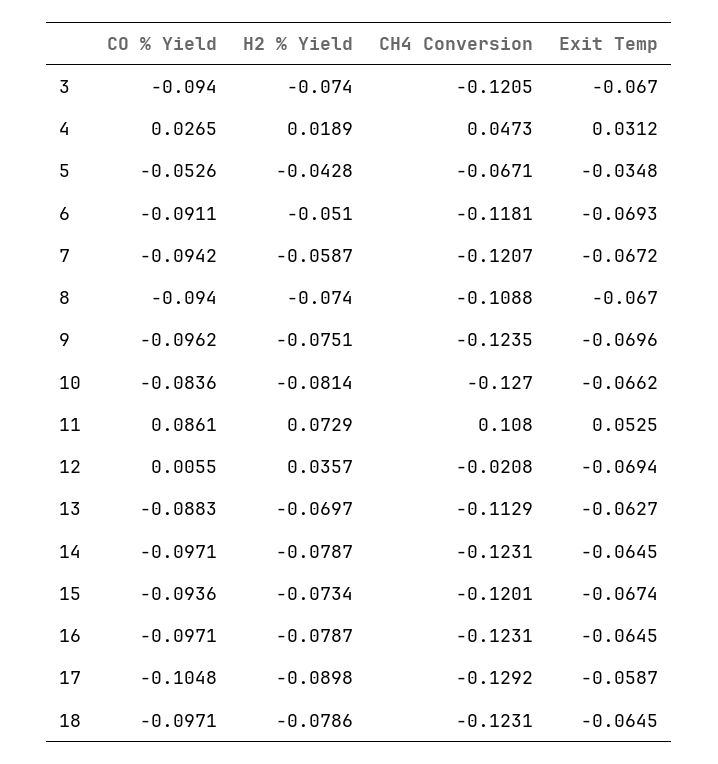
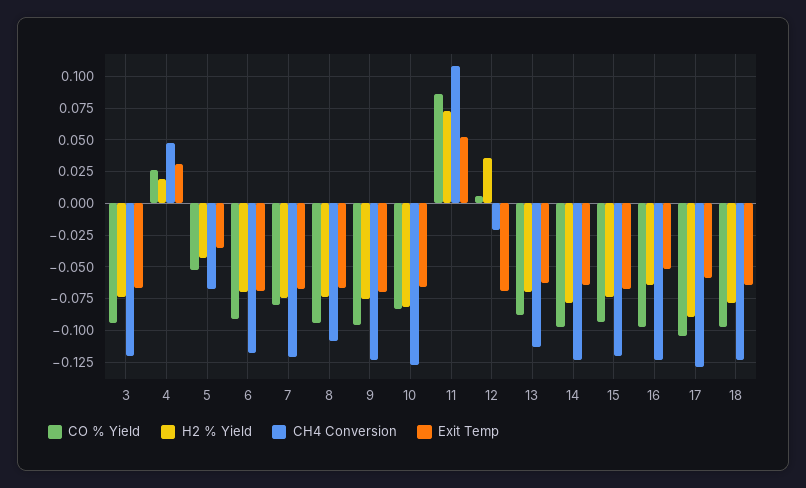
H2 % Yield, 6: -0.051 -> -0.07
CO % Yield, 7: -0.0942 -> -0.08
H2 % Yield, 7: -0.0587 -> -0.075
H2 % Yield, 16: -0.0787 -> -0.065
Exit Temp, 16: -0.0645 -> -0.05

